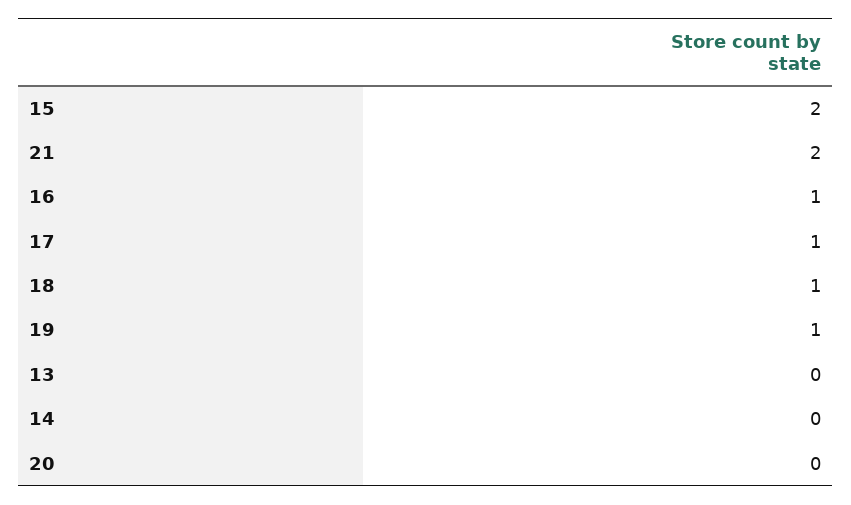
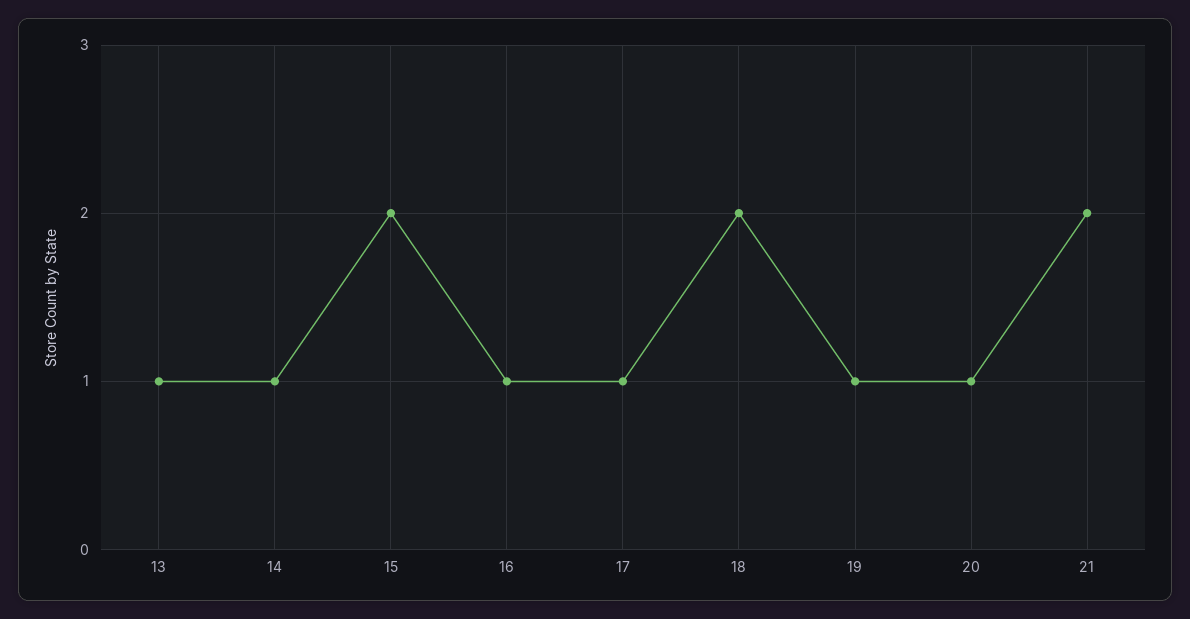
18: 1 -> 2
13: 0 -> 1
14: 0 -> 1
20: 0 -> 1

